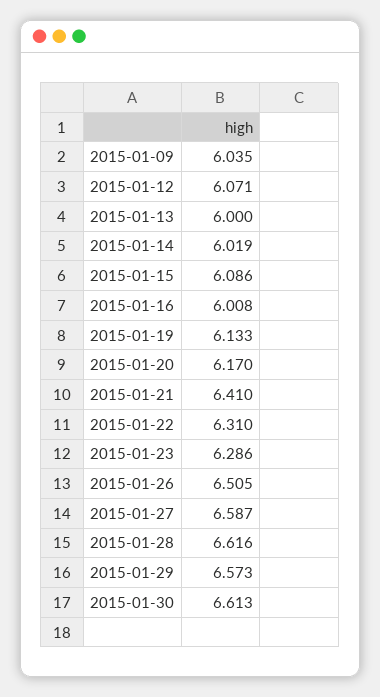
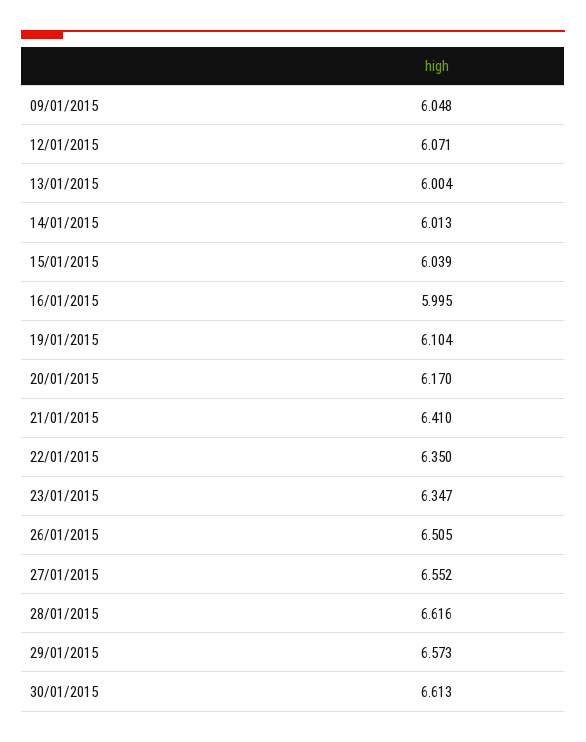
2015-01-09: 6.035 -> 6.048
2015-01-13: 6 -> 6.004
2015-01-14: 6.019 -> 6.013
2015-01-15: 6.086 -> 6.039
2015-01-16: 6.008 -> 5.995
2015-01-19: 6.133 -> 6.104
2015-01-22: 6.31 -> 6.35
2015-01-23: 6.286 -> 6.347
2015-01-27: 6.587 -> 6.552

